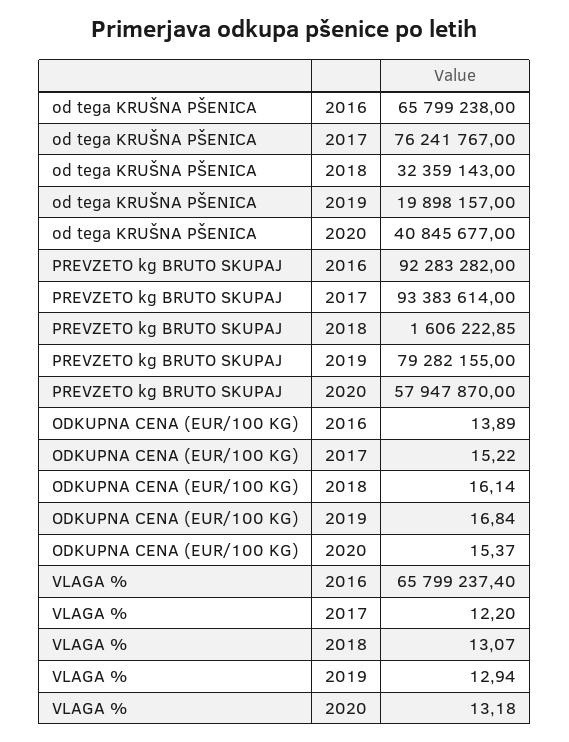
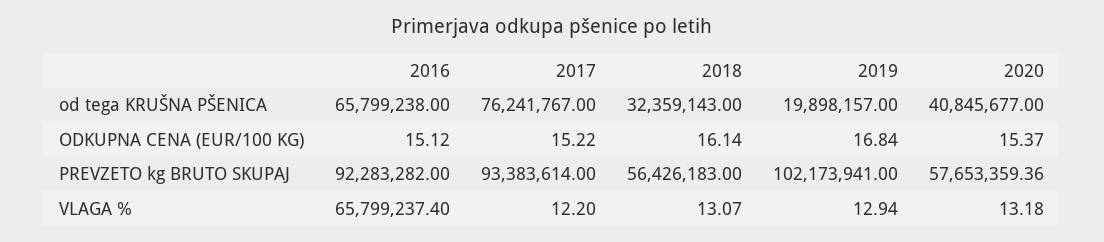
PREVZETO kg BRUTO SKUPAJ, 2018: 1606222.85 -> 56426183
PREVZETO kg BRUTO SKUPAJ, 2019: 79282155 -> 102173941
PREVZETO kg BRUTO SKUPAJ, 2020: 57947870 -> 57653359.36
ODKUPNA CENA (EUR/100 KG), 2016: 13.89 -> 15.12

